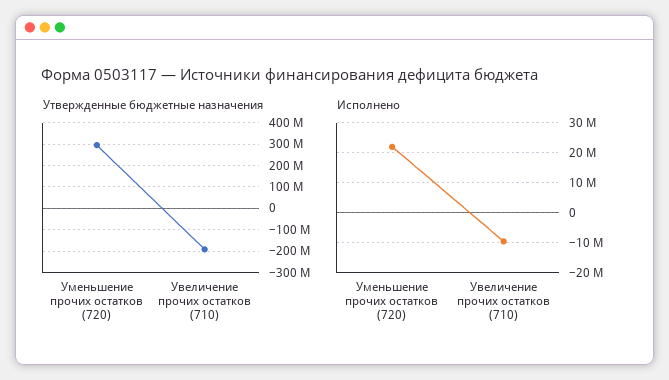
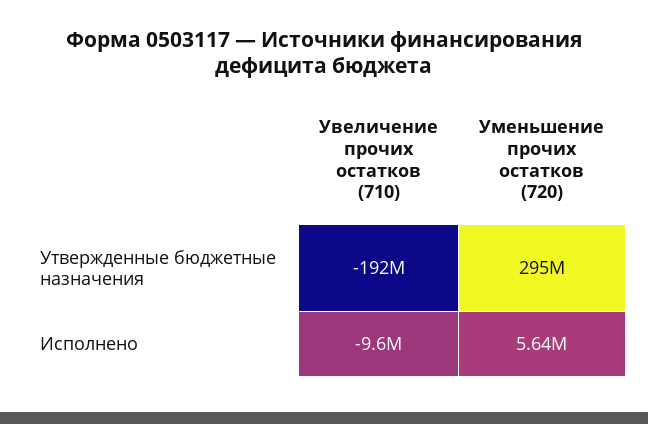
Исполнено, Уменьшение прочих остатков (720): 22500000 -> 5640000

